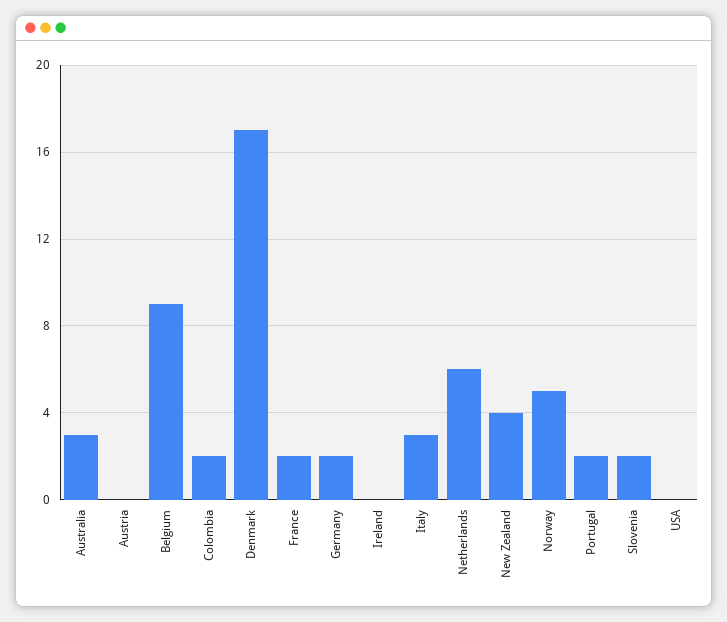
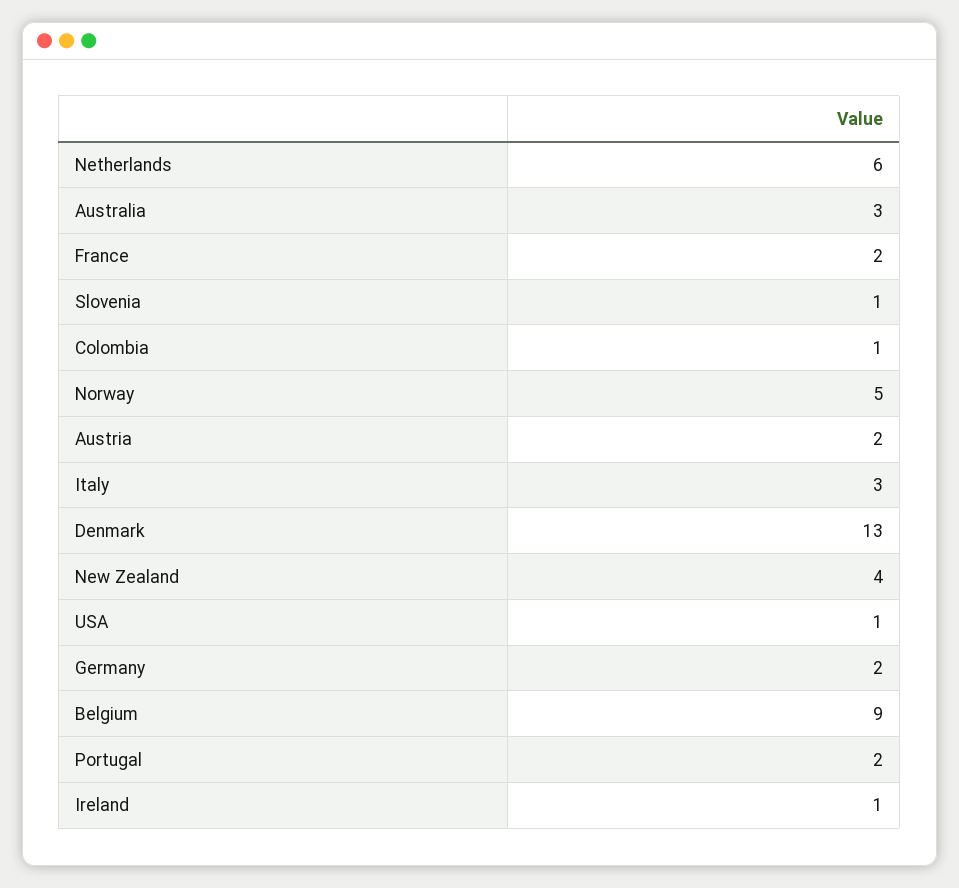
Austria: 0 -> 2
Colombia: 2 -> 1
Denmark: 17 -> 13
Ireland: 0 -> 1
Slovenia: 2 -> 1
USA: 0 -> 1

